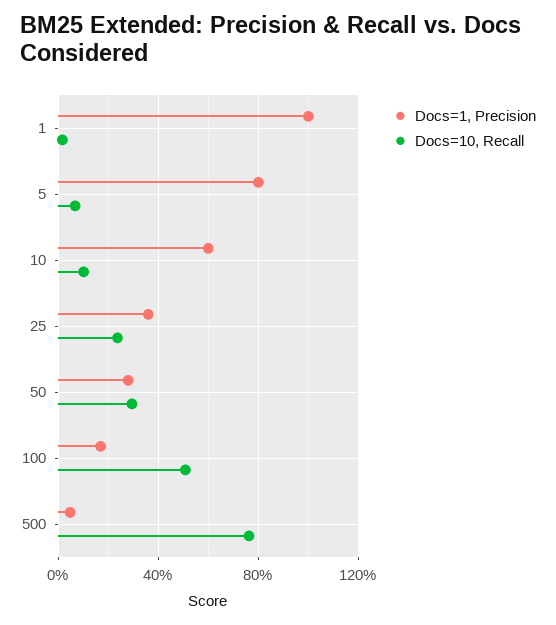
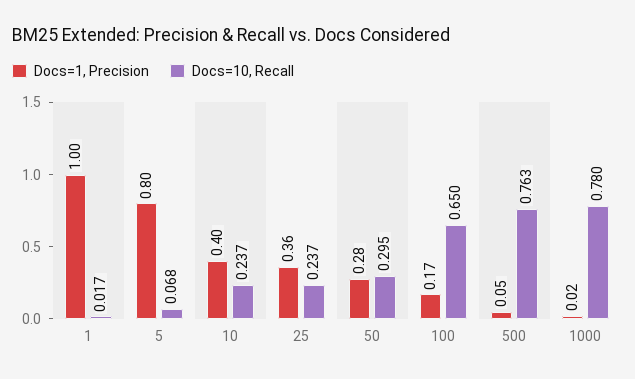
Docs=1, Precision, 10: 0.6 -> 0.4
Docs=10, Recall, 10: 0.1 -> 0.237
Docs=10, Recall, 100: 0.5 -> 0.65
Docs=1, Precision, 1000: none -> 0.02
Docs=10, Recall, 1000: none -> 0.78

